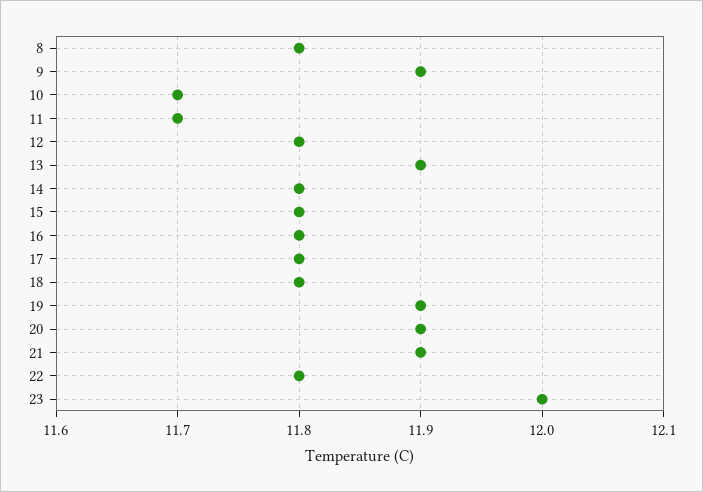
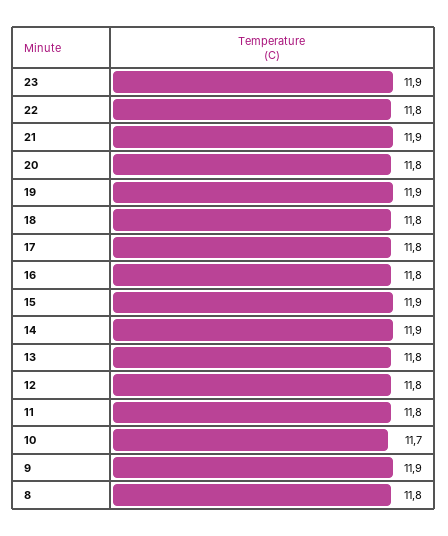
11: 11.7 -> 11.8
13: 11.9 -> 11.8
14: 11.8 -> 11.9
15: 11.8 -> 11.9
20: 11.9 -> 11.8
23: 12 -> 11.9

